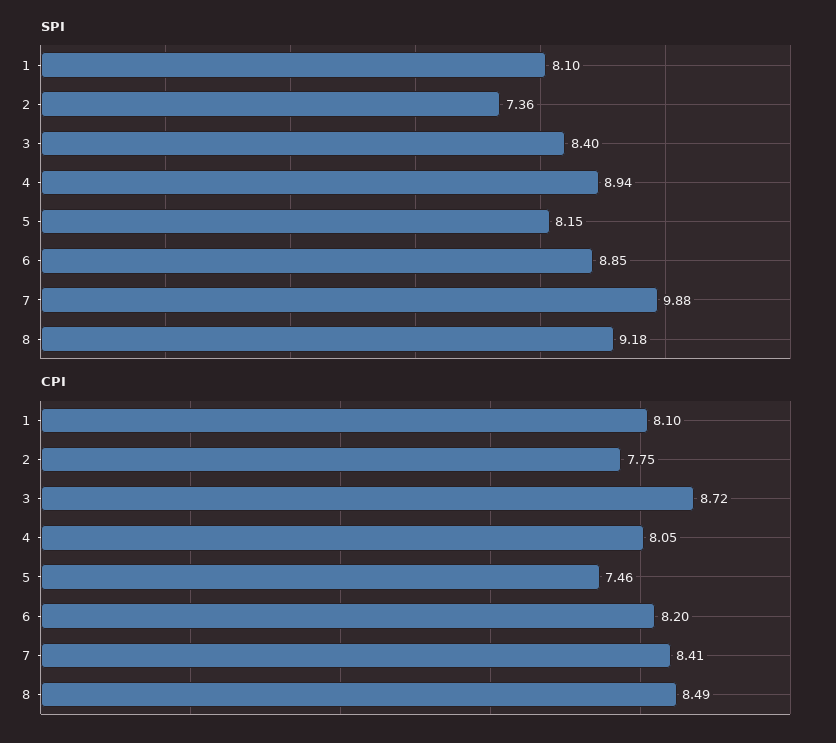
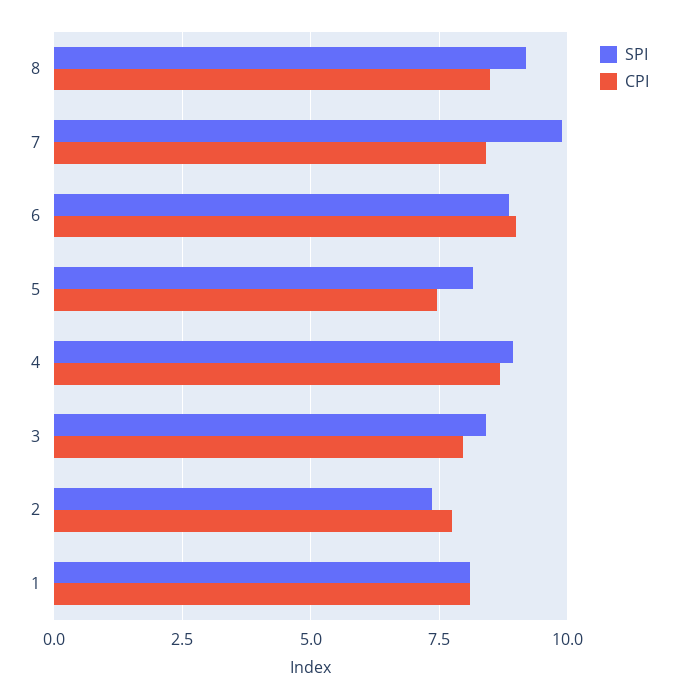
CPI, 3: 8.72 -> 8
CPI, 4: 8.05 -> 8.75
CPI, 6: 8.2 -> 9

